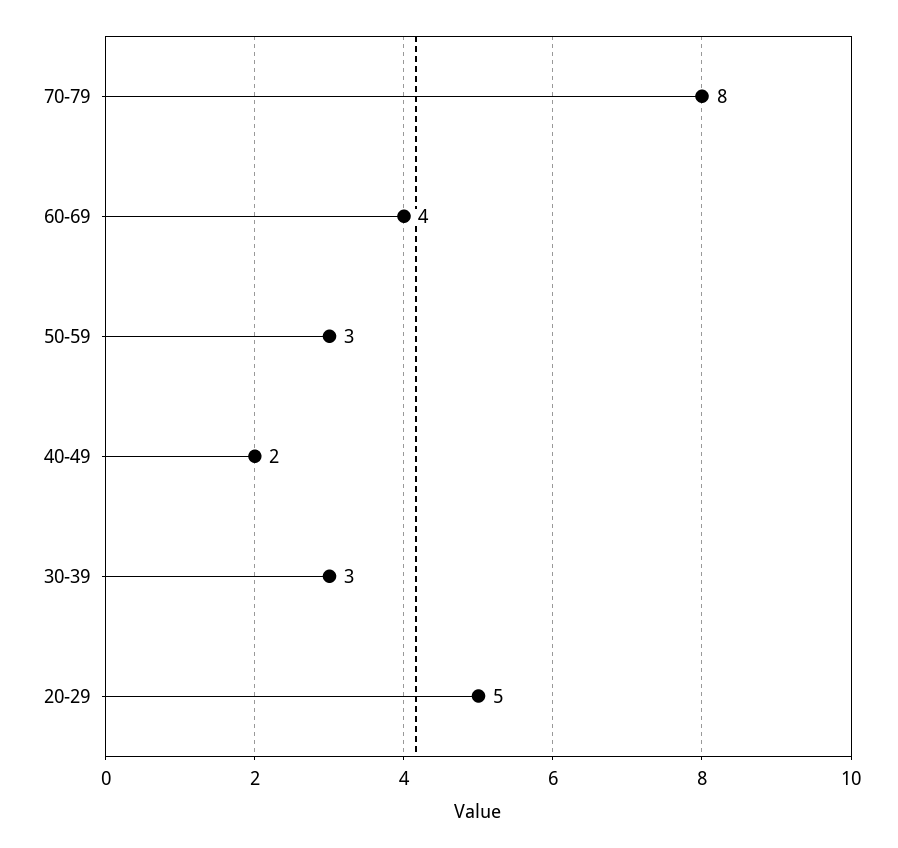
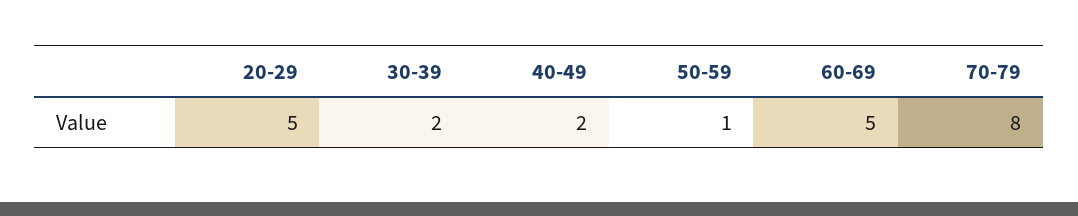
60-69: 4 -> 5
50-59: 3 -> 1
30-39: 3 -> 2

